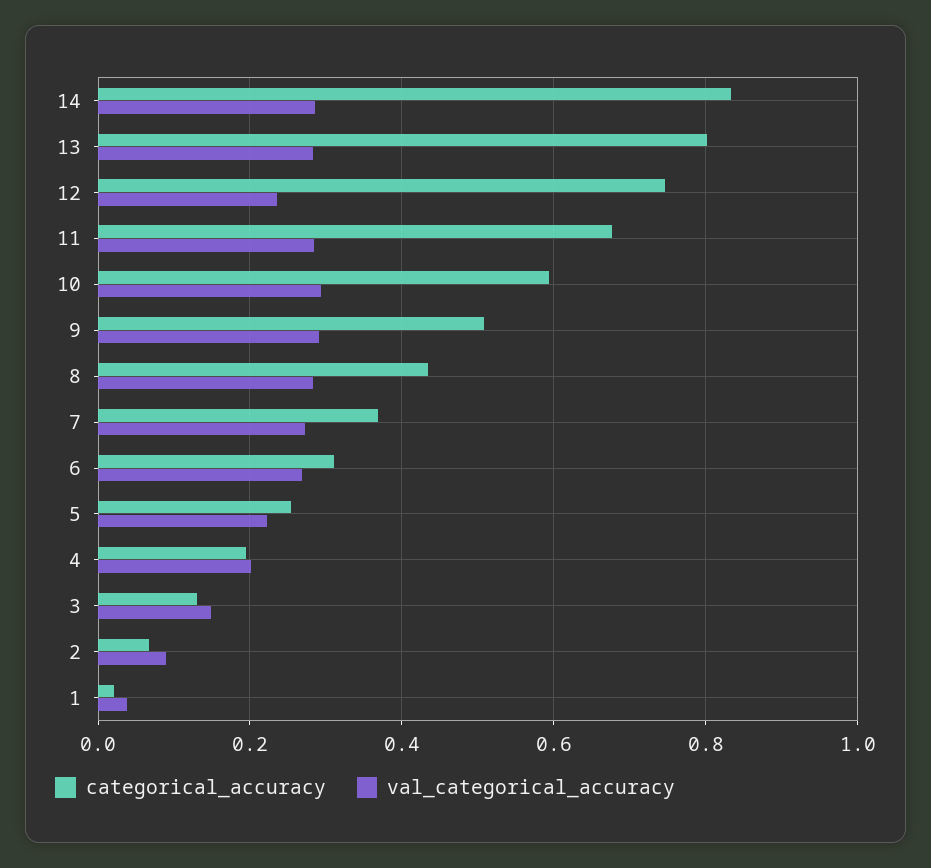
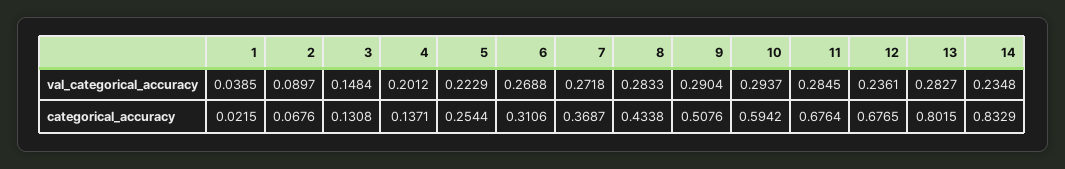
val_categorical_accuracy, 14: 0.28 -> 0.2348
categorical_accuracy, 12: 0.74 -> 0.6765
categorical_accuracy, 4: 0.2 -> 0.1371

